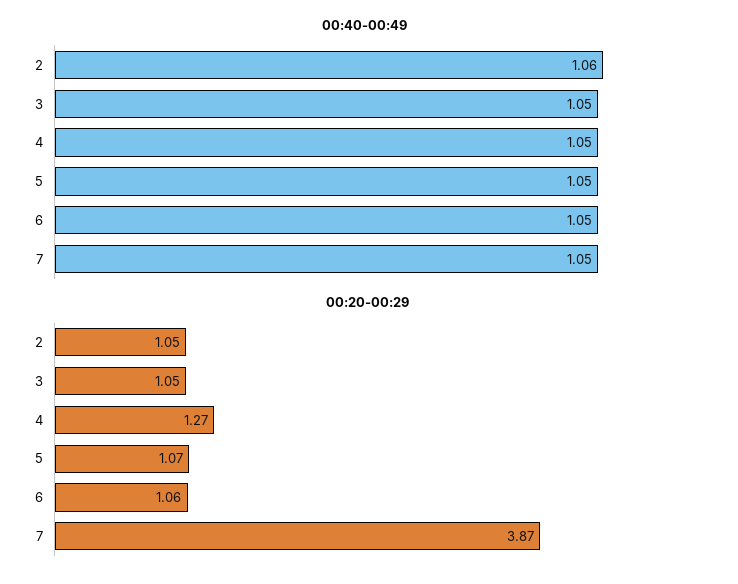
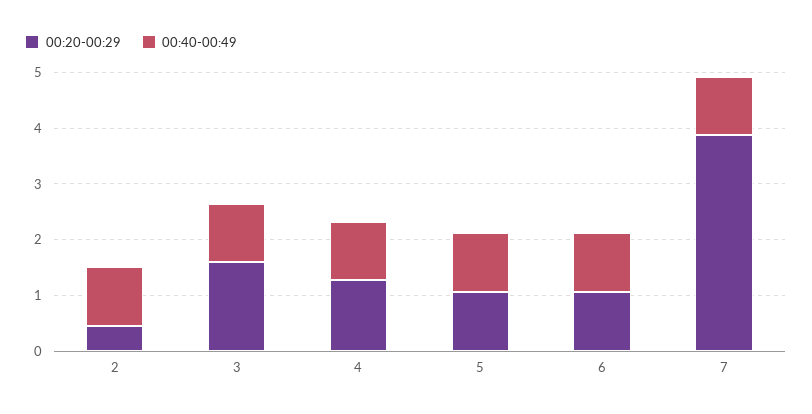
00:20-00:29, 2: 1.05 -> 0.4
00:20-00:29, 3: 1.05 -> 1.6

